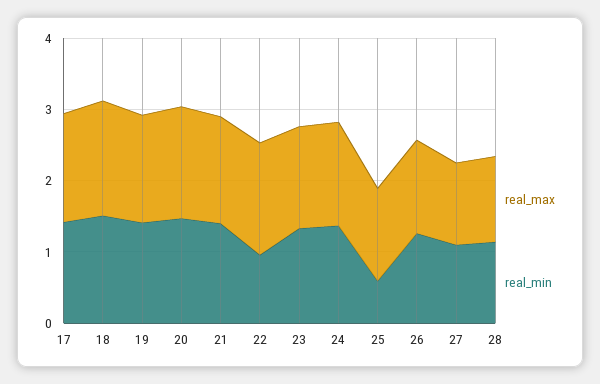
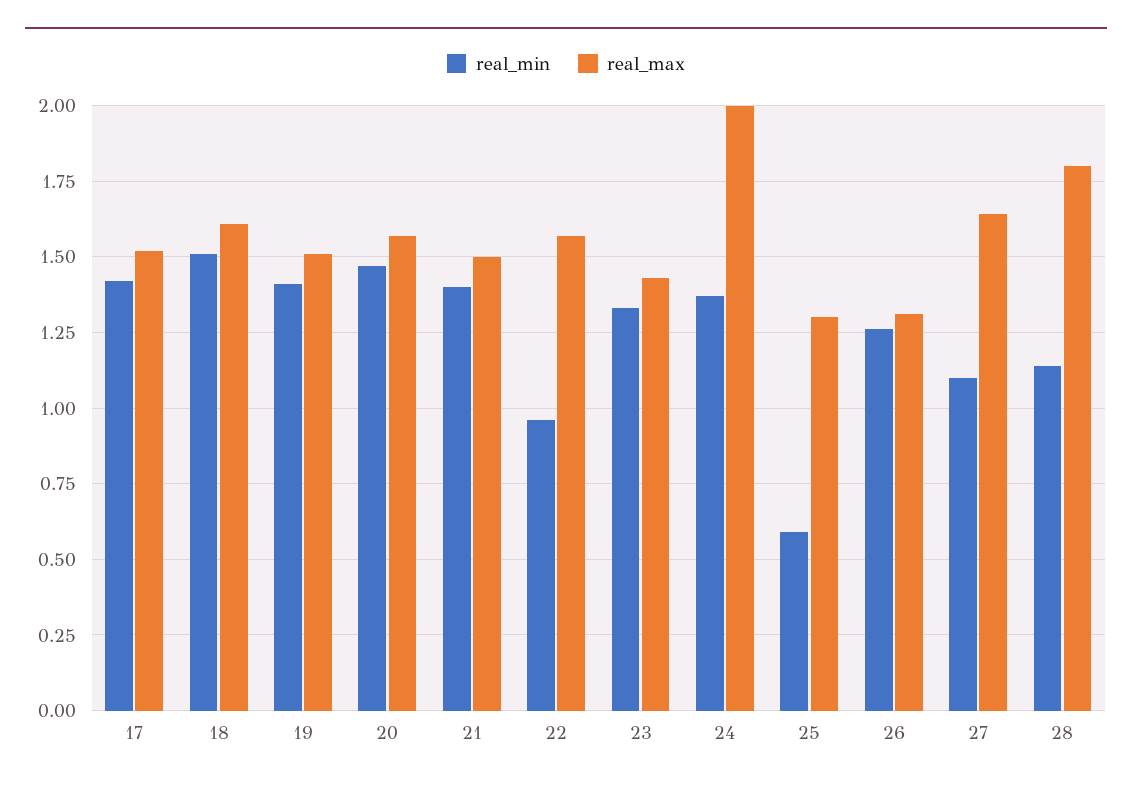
real_max, 24: 1.4 -> 2
real_max, 27: 1.2 -> 1.65
real_max, 28: 1.2 -> 1.8

